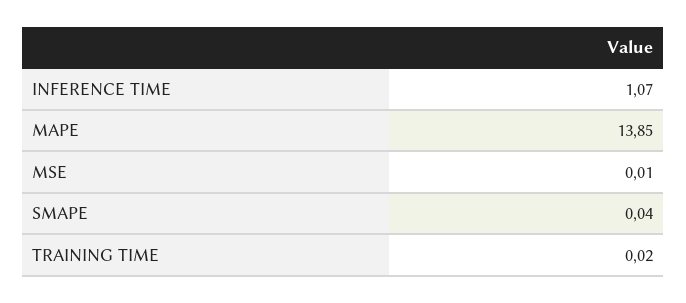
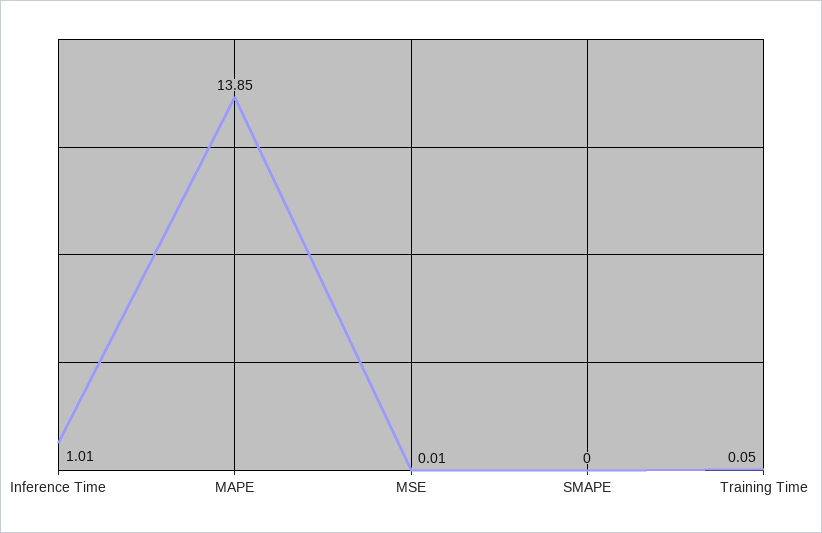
INFERENCE TIME: 1.07 -> 1.01
SMAPE: 0.04 -> 0
TRAINING TIME: 0.02 -> 0.05

